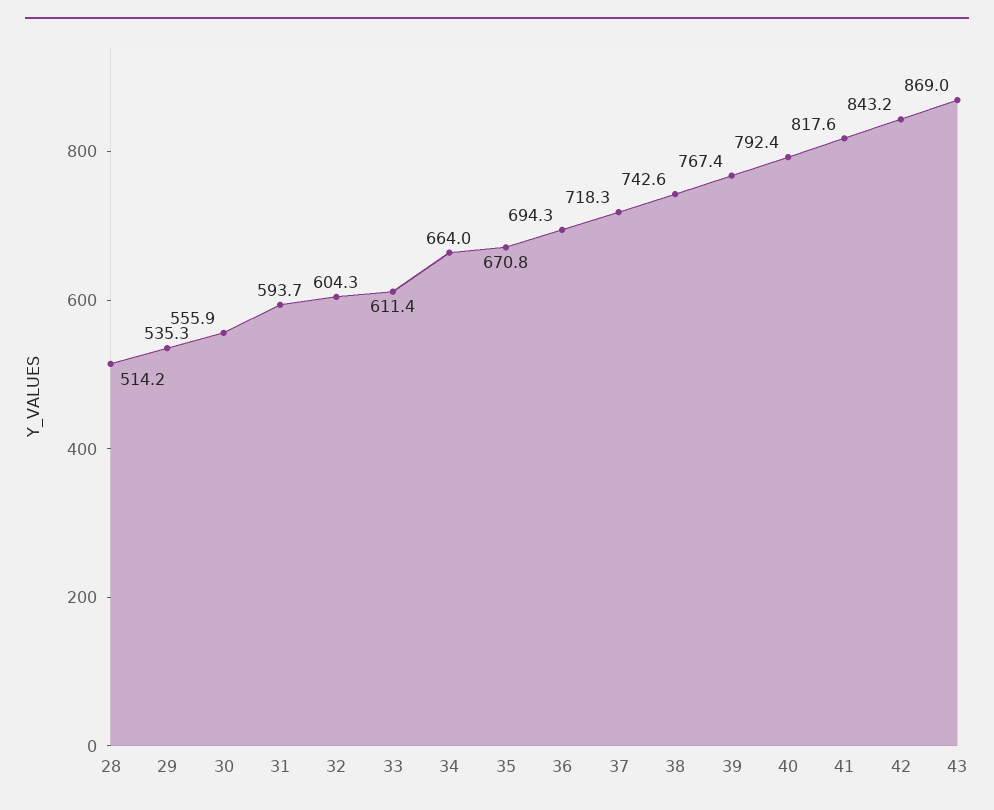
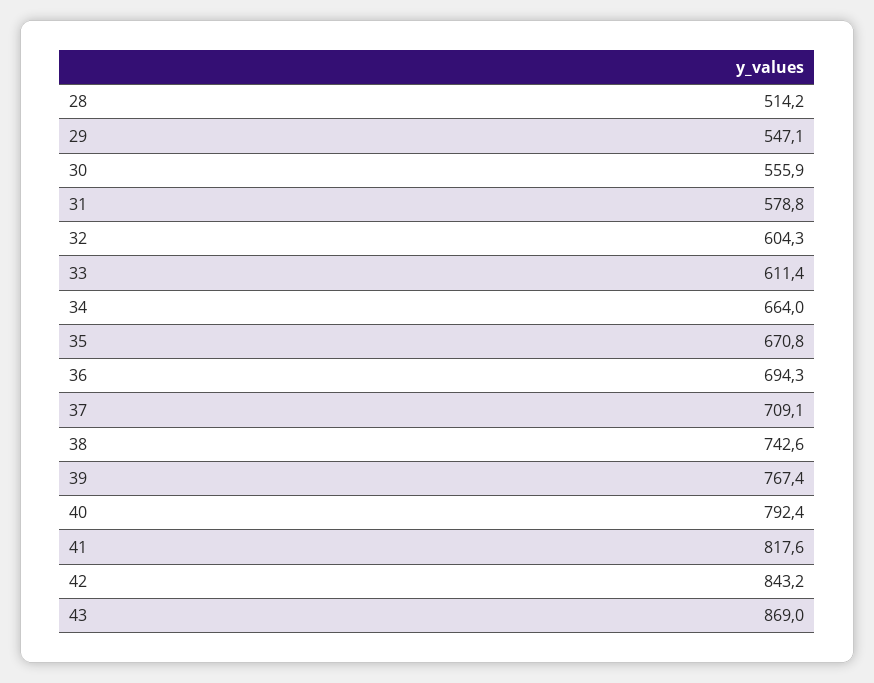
29: 535.3 -> 547.1
31: 593.7 -> 578.8
37: 718.3 -> 709.1

